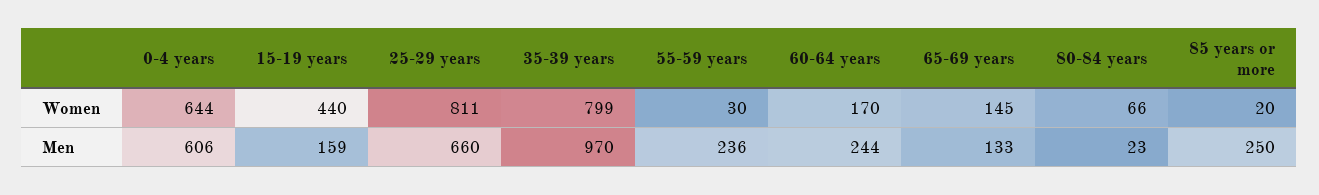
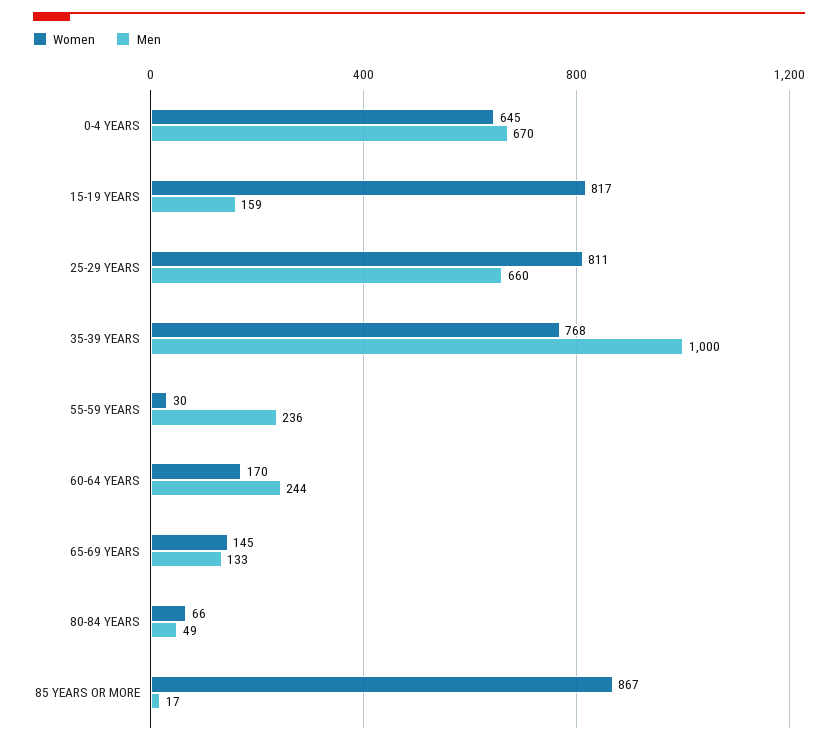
Women, 0-4 years: 644 -> 645
Women, 15-19 years: 440 -> 817
Women, 35-39 years: 799 -> 768
Women, 85 years or more: 20 -> 867
Men, 0-4 years: 606 -> 670
Men, 35-39 years: 970 -> 1000
Men, 80-84 years: 23 -> 49
Men, 85 years or more: 250 -> 17

